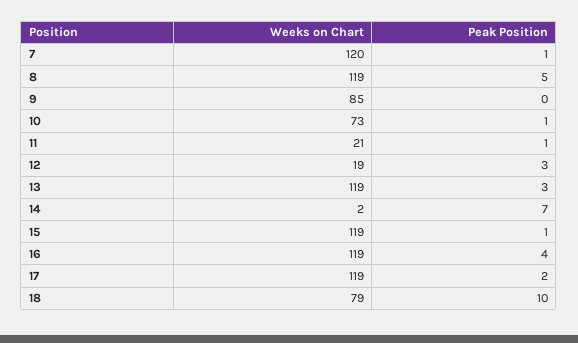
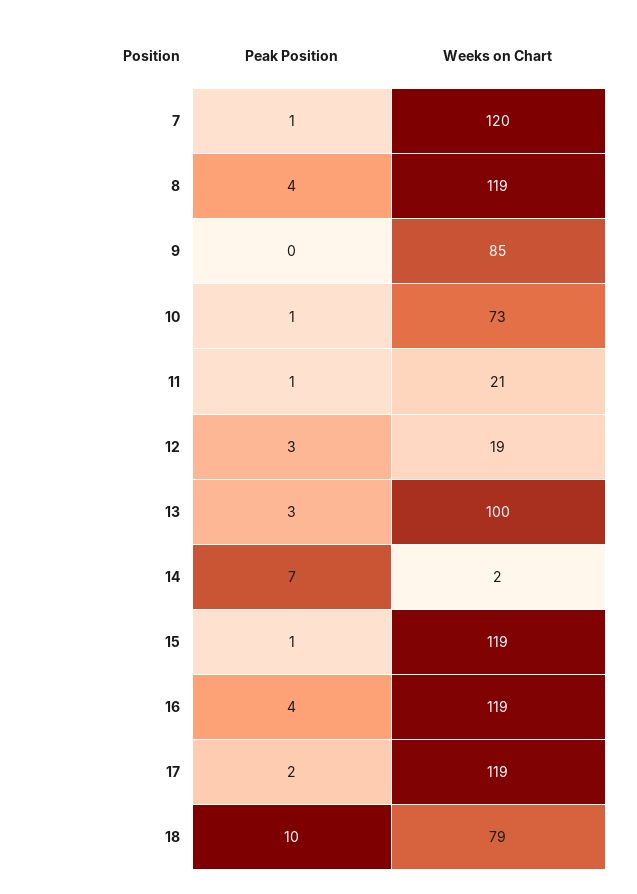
Peak Position, 8: 5 -> 4
Weeks on Chart, 13: 119 -> 100

